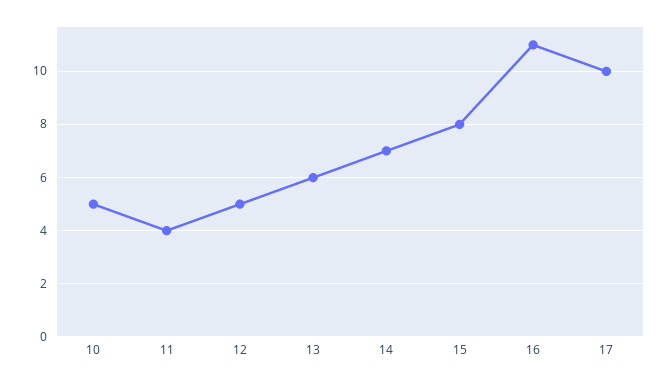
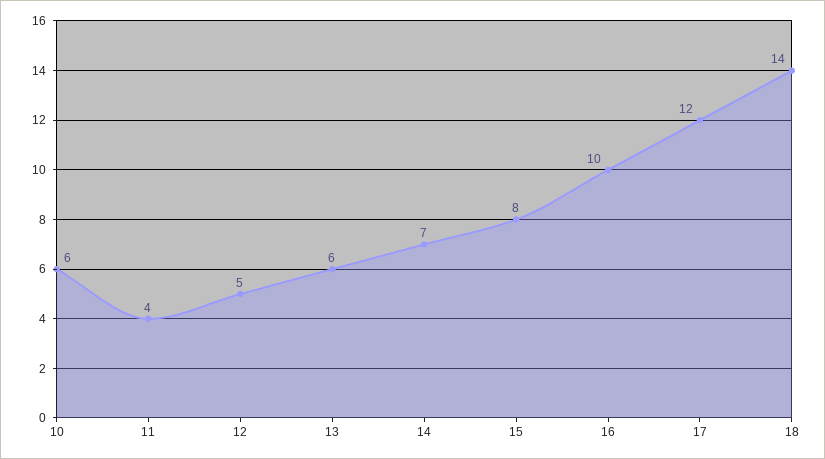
10: 5 -> 6
16: 11 -> 10
17: 10 -> 12
18: none -> 14

